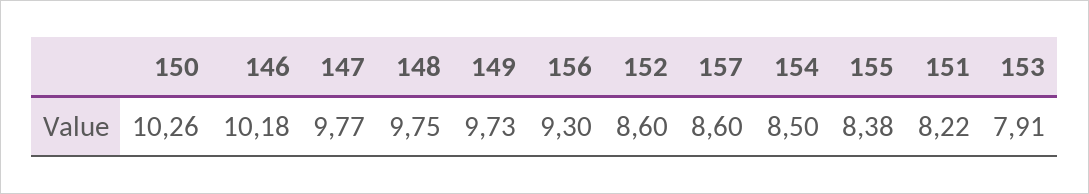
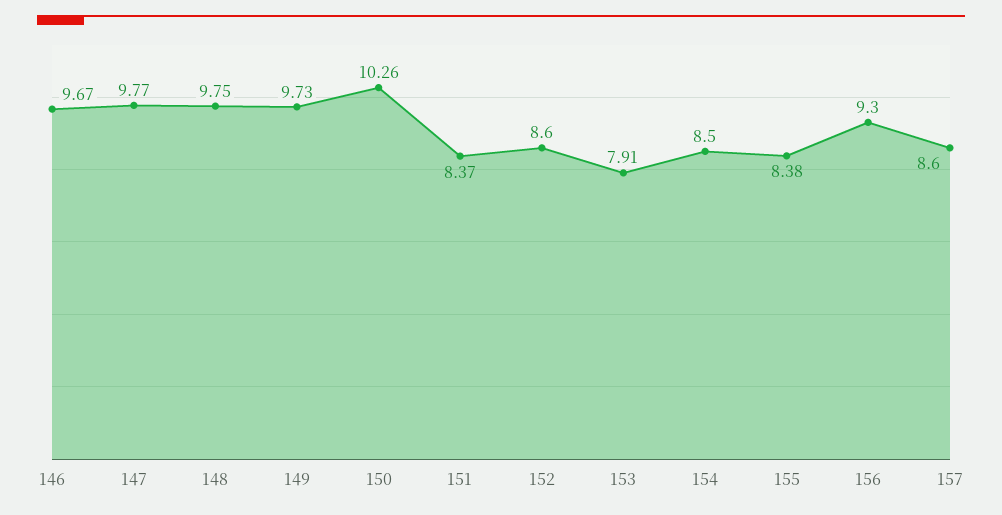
146: 10.18 -> 9.67
151: 8.22 -> 8.37

